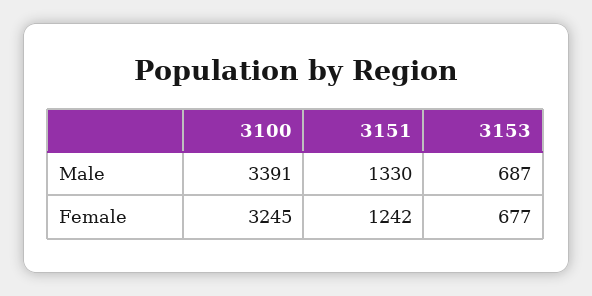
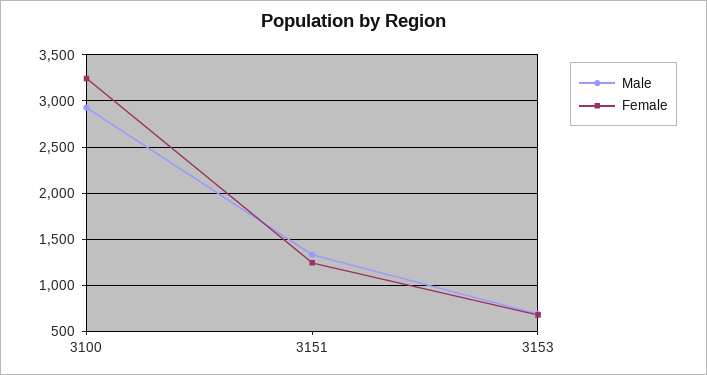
Male, 3100: 3391 -> 2900

